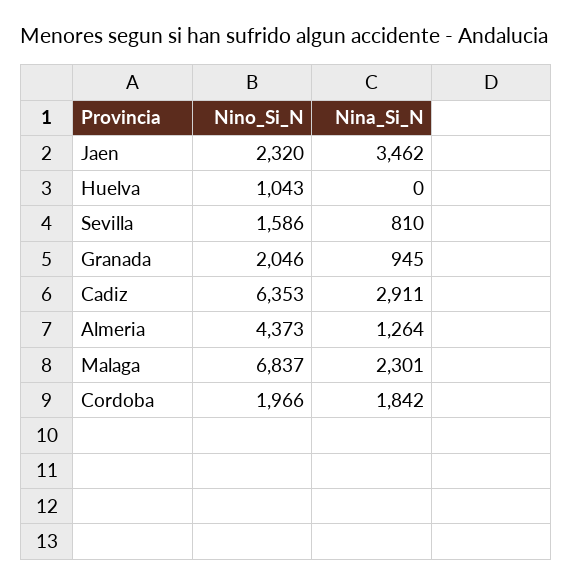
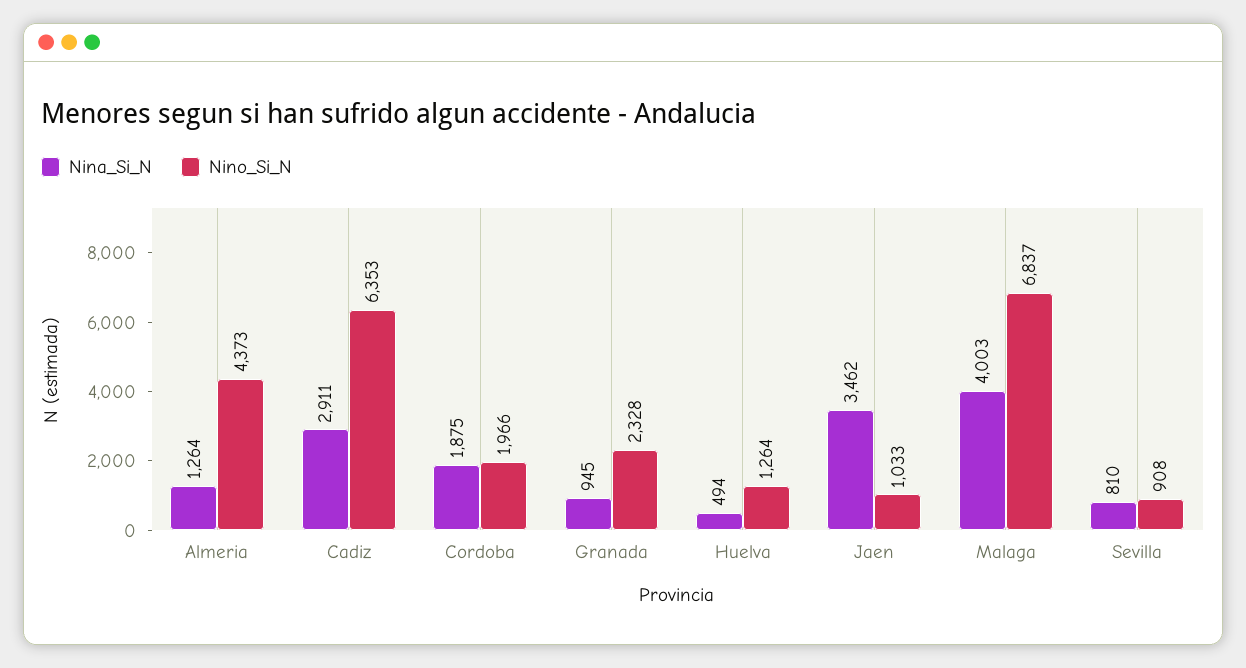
Nino_Si_N, Jaen: 2320 -> 1033
Nino_Si_N, Huelva: 1043 -> 1264
Nina_Si_N, Huelva: 0 -> 494
Nino_Si_N, Sevilla: 1586 -> 908
Nino_Si_N, Granada: 2046 -> 2328
Nina_Si_N, Malaga: 2301 -> 4003
Nina_Si_N, Cordoba: 1842 -> 1875

